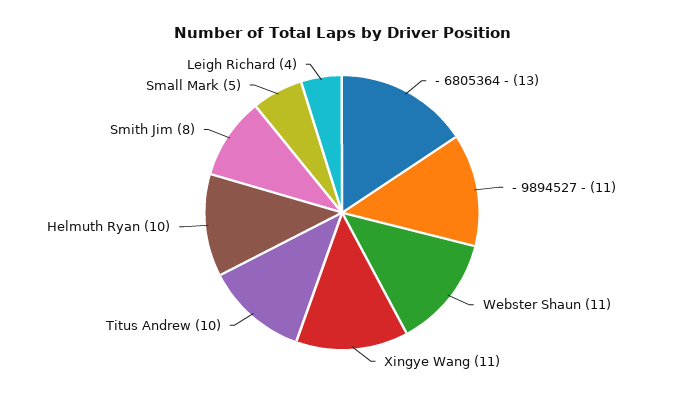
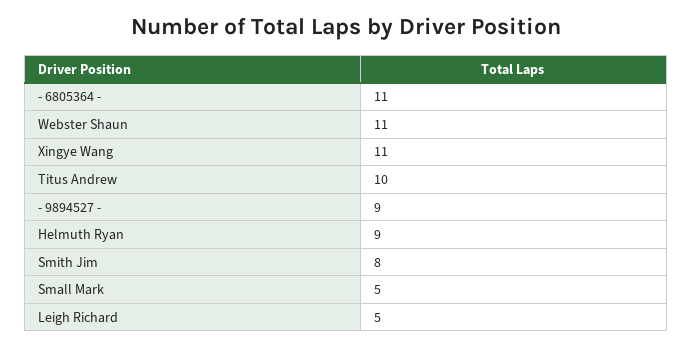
- 6805364 -: 13 -> 11
- 9894527 -: 11 -> 9
Helmuth Ryan: 10 -> 9
Leigh Richard: 4 -> 5

